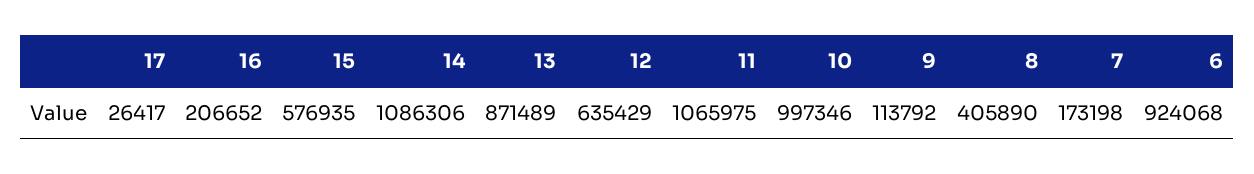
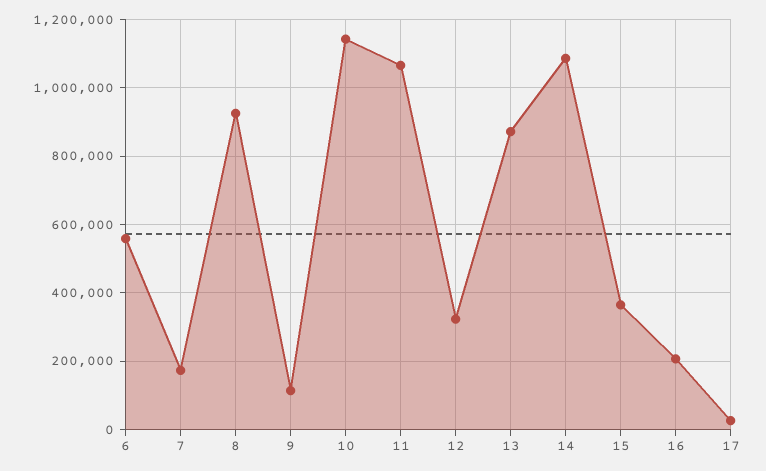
15: 576935 -> 360000
12: 635429 -> 320000
10: 997346 -> 1140000
8: 405890 -> 920000
6: 924068 -> 560000

